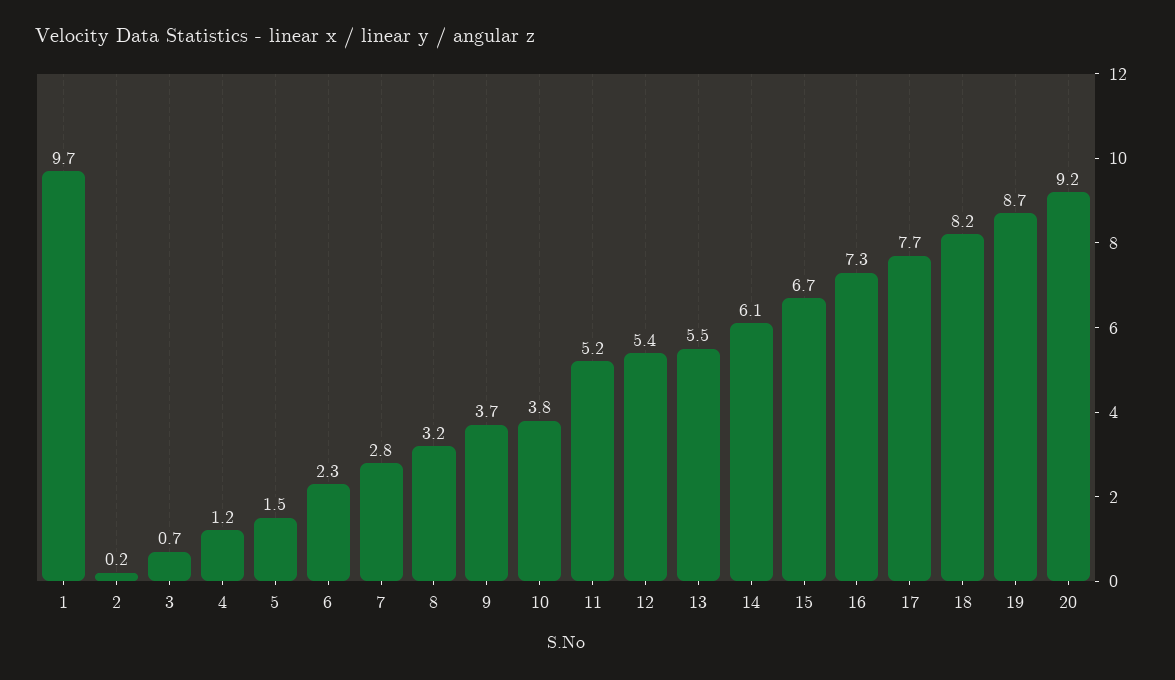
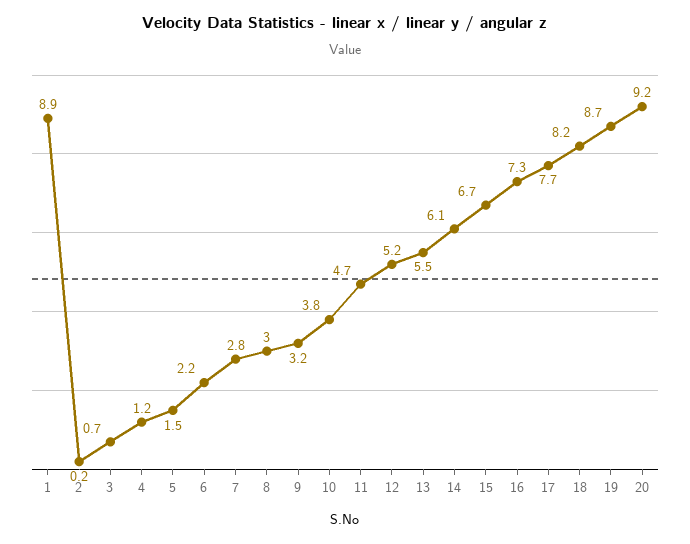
1: 9.7 -> 8.9
6: 2.3 -> 2.2
8: 3.2 -> 3
9: 3.7 -> 3.2
11: 5.2 -> 4.7
12: 5.4 -> 5.2

